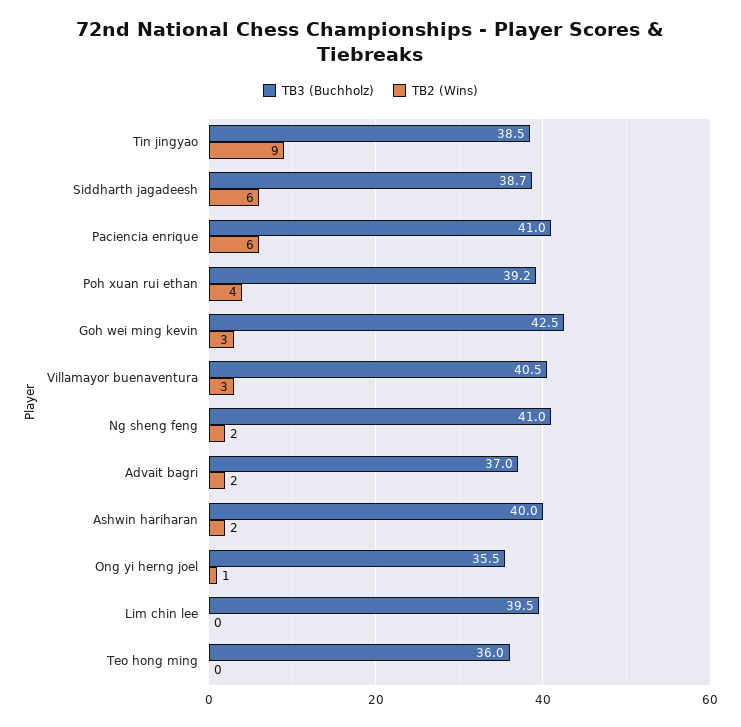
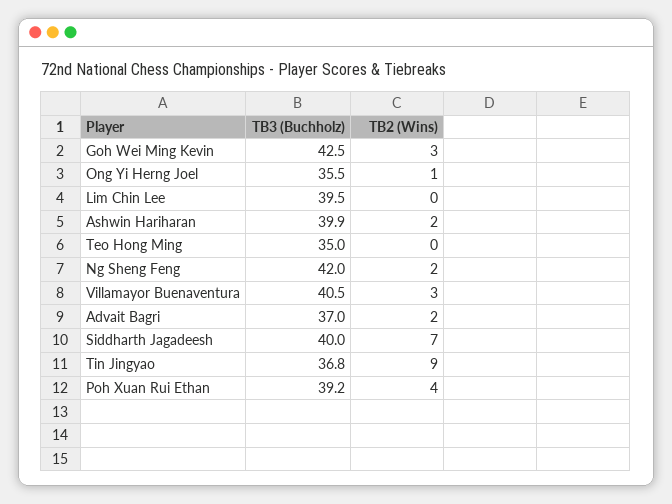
TB3 (Buchholz), Tin jingyao: 38.5 -> 36.8
TB3 (Buchholz), Siddharth jagadeesh: 38.7 -> 40
TB2 (Wins), Siddharth jagadeesh: 6 -> 7
TB3 (Buchholz), Paciencia enrique: 41 -> none
TB2 (Wins), Paciencia enrique: 6 -> none
TB3 (Buchholz), Ng sheng feng: 41 -> 42
TB3 (Buchholz), Ashwin hariharan: 40 -> 39.9
TB3 (Buchholz), Teo hong ming: 36 -> 35

